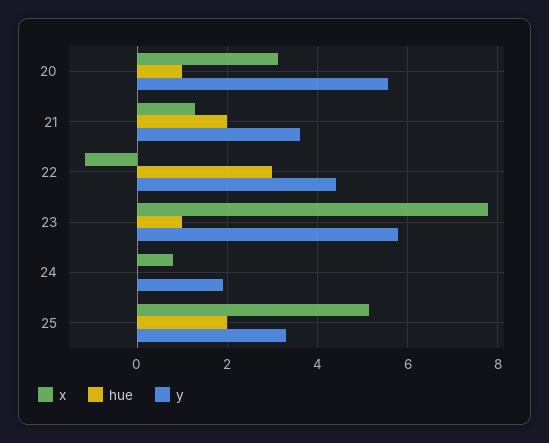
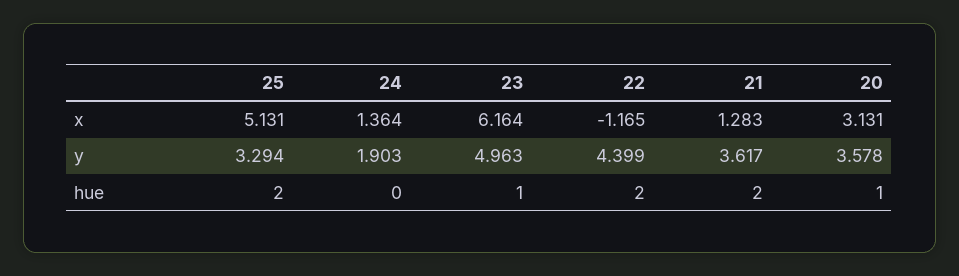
y, 20: 5.6 -> 3.578
hue, 22: 3 -> 2
x, 23: 7.8 -> 6.164
y, 23: 5.8 -> 4.963
x, 24: 0.8 -> 1.364

